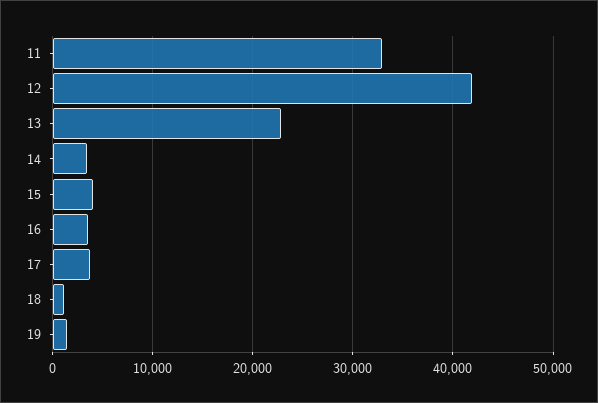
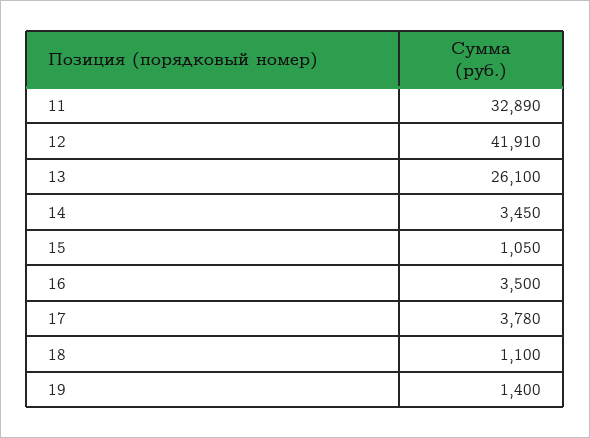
13: 23000 -> 26100
15: 4000 -> 1050

